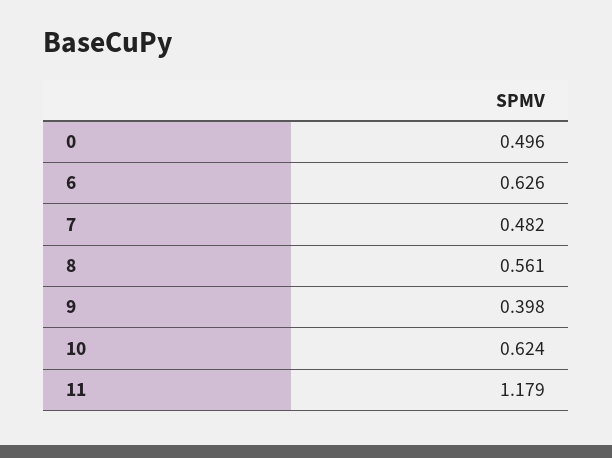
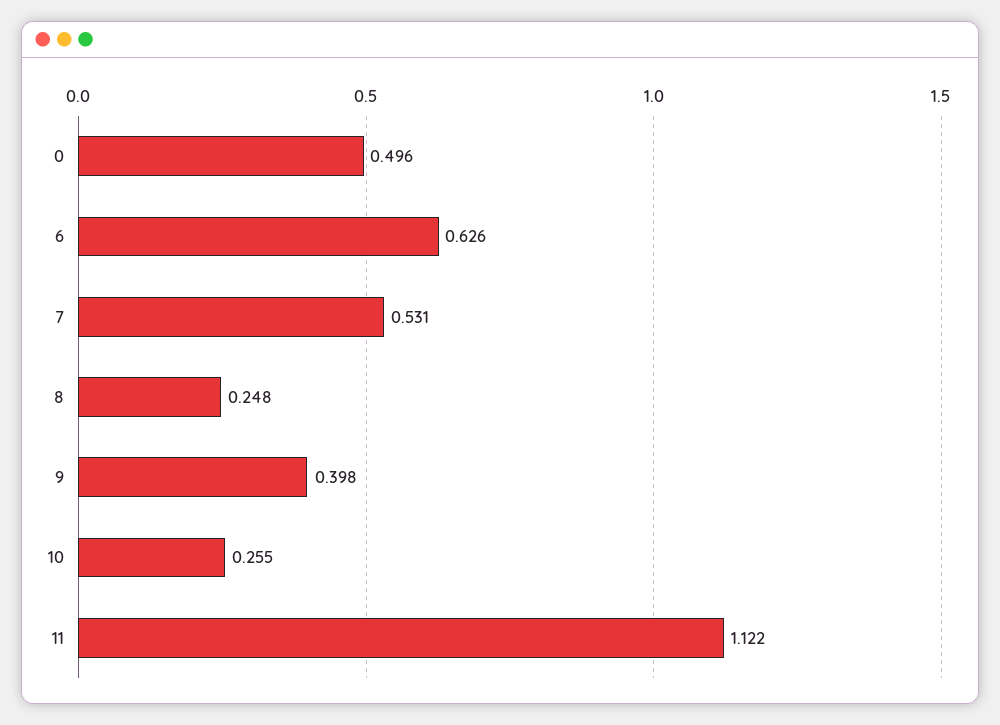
7: 0.482 -> 0.531
8: 0.561 -> 0.248
10: 0.624 -> 0.255
11: 1.179 -> 1.122

